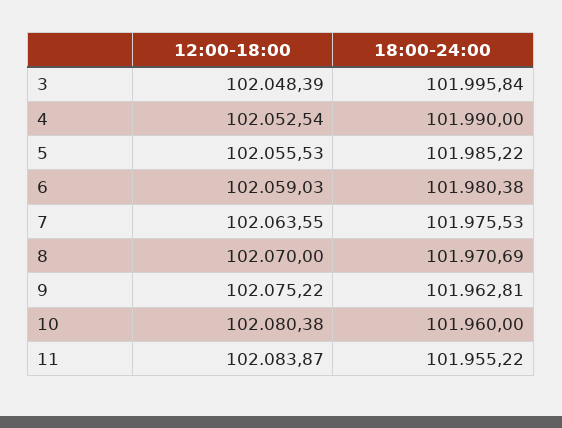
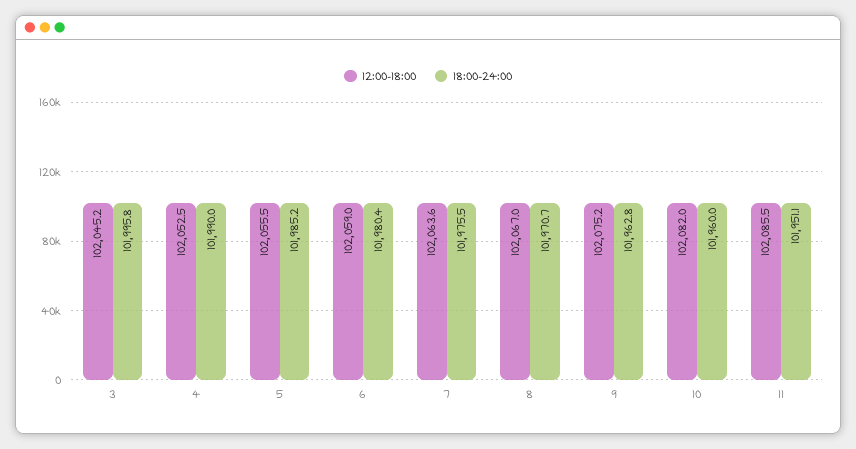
12:00-18:00, 3: 102048.39 -> 102045.2
12:00-18:00, 8: 102070 -> 102067
12:00-18:00, 10: 102080.38 -> 102082
12:00-18:00, 11: 102083.87 -> 102085.5
18:00-24:00, 11: 101955.22 -> 101951.1

